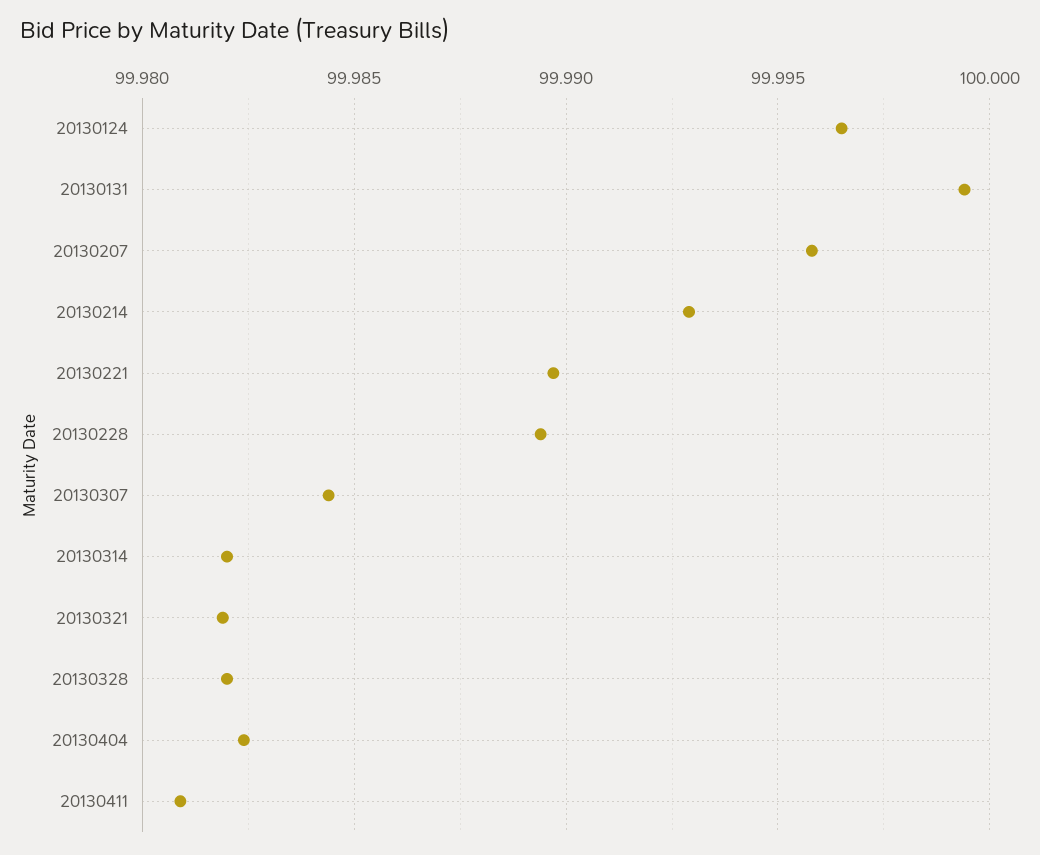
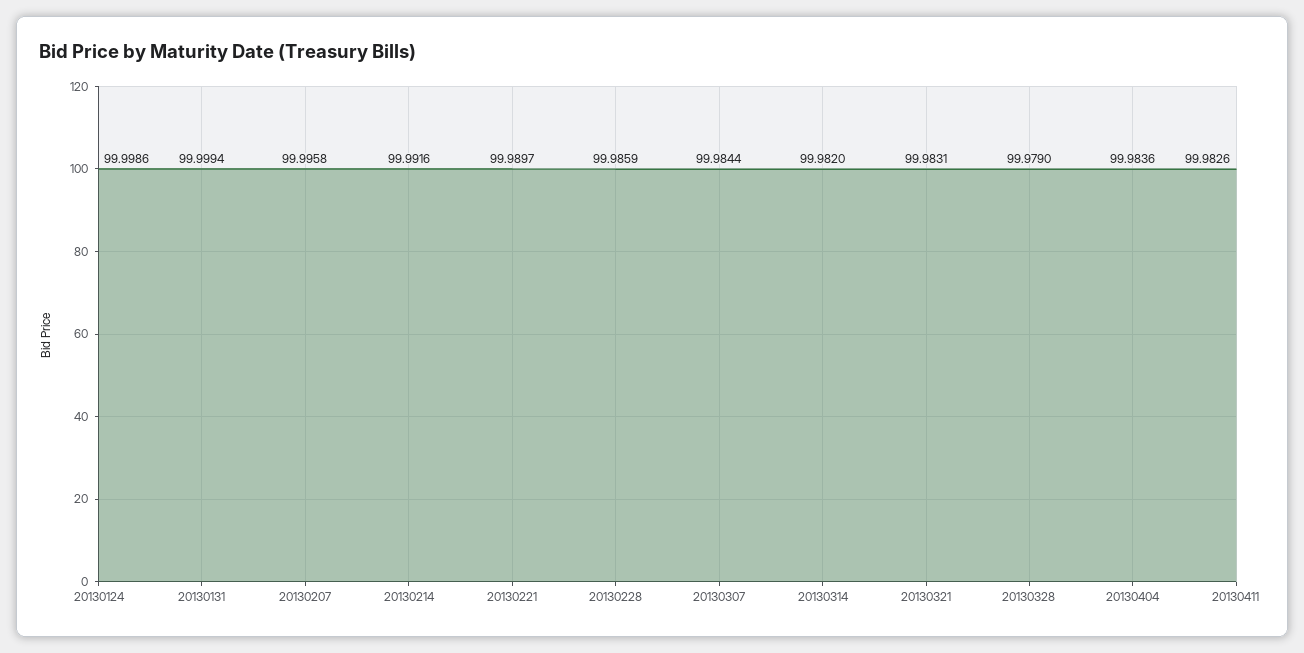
20130124: 99.9965 -> 99.9986
20130214: 99.993 -> 99.9916
20130228: 99.9895 -> 99.9859
20130321: 99.982 -> 99.9831
20130328: 99.982 -> 99.979
20130404: 99.9825 -> 99.9836
20130411: 99.981 -> 99.9826

